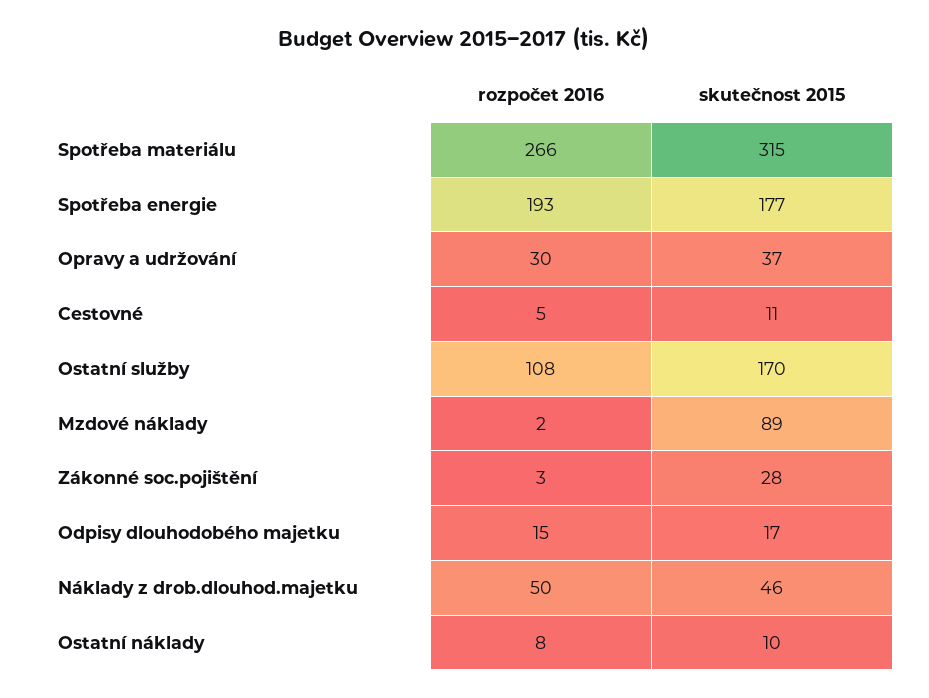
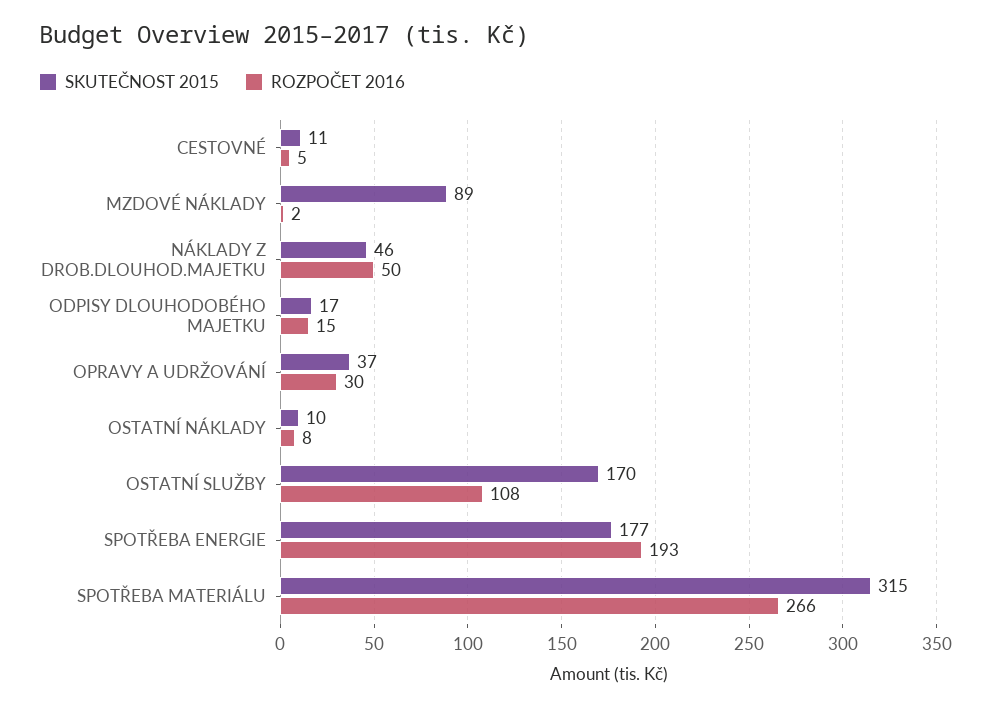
rozpočet 2016, Zákonné soc.pojištění: 3 -> none
skutečnost 2015, Zákonné soc.pojištění: 28 -> none

